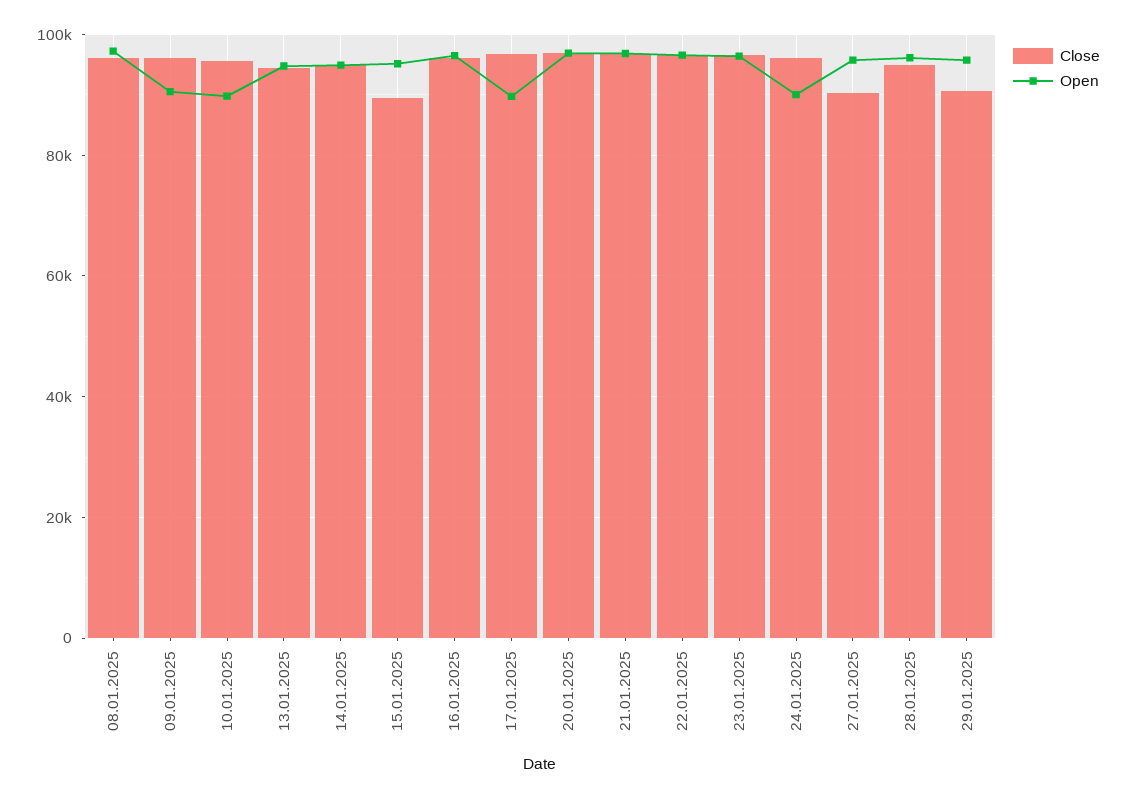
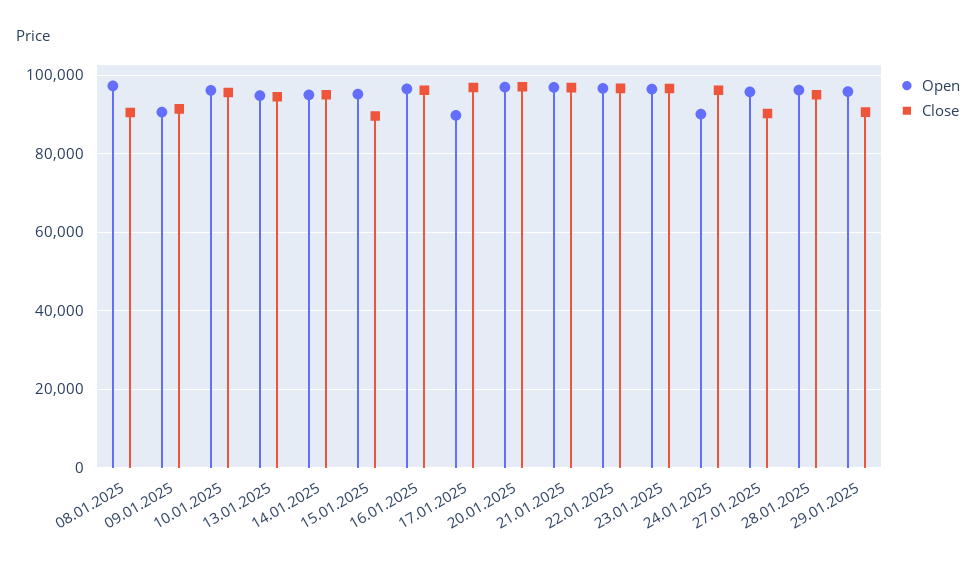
Close, 08.01.2025: 96000 -> 90000
Close, 09.01.2025: 96000 -> 92000
Open, 10.01.2025: 90000 -> 96000

